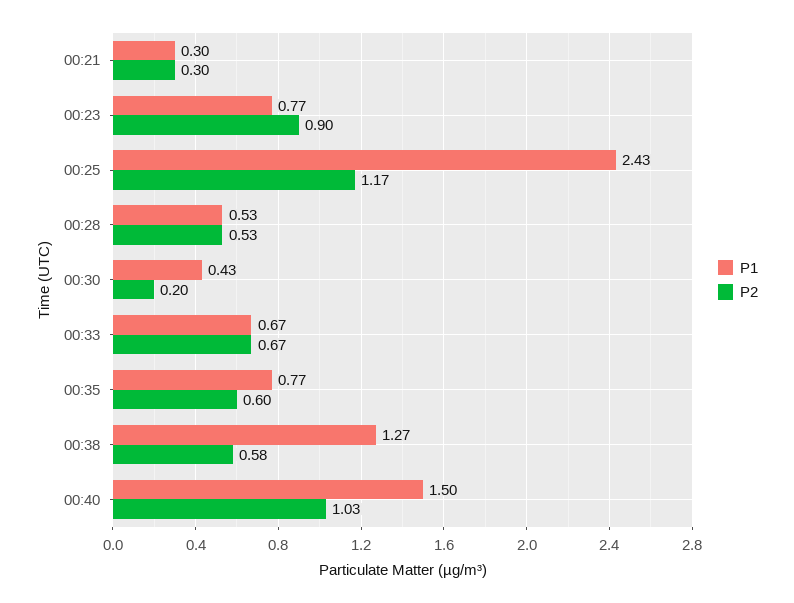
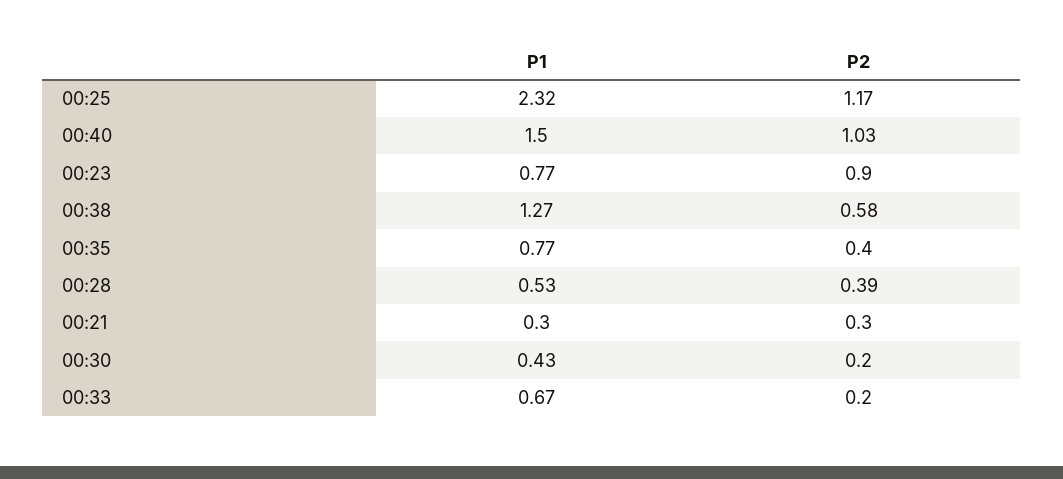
P1, 00:25: 2.43 -> 2.32
P2, 00:28: 0.53 -> 0.39
P2, 00:33: 0.67 -> 0.2
P2, 00:35: 0.6 -> 0.4

